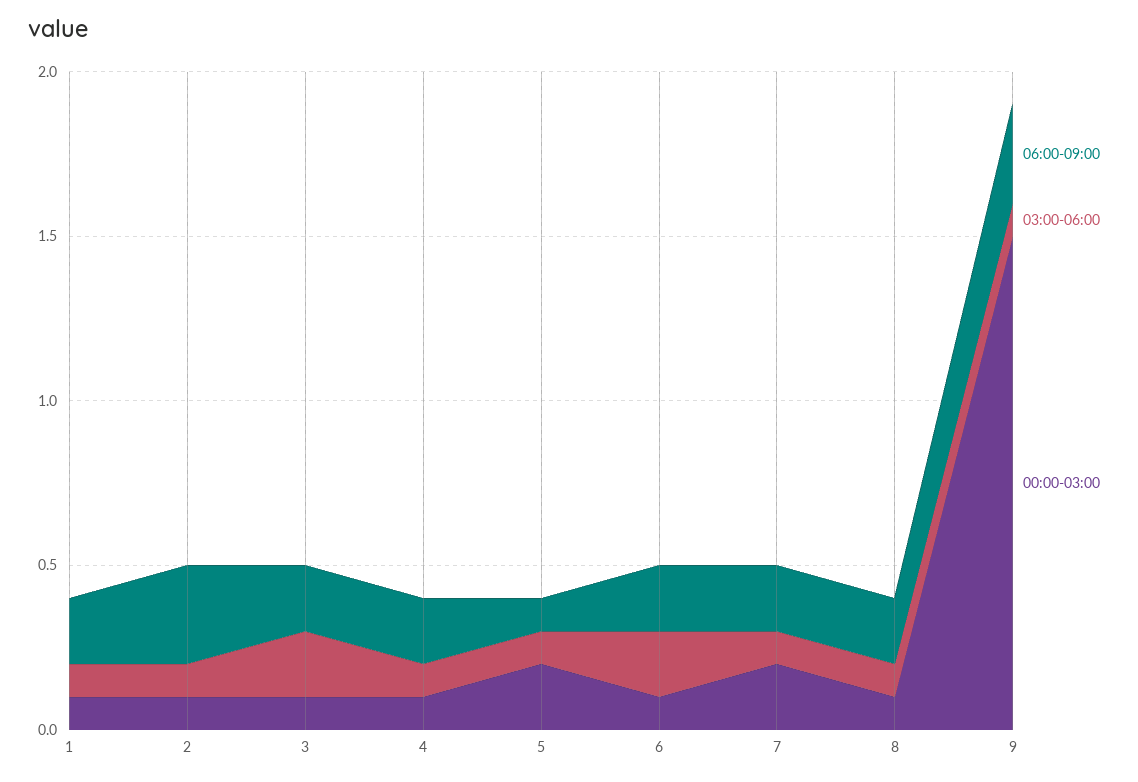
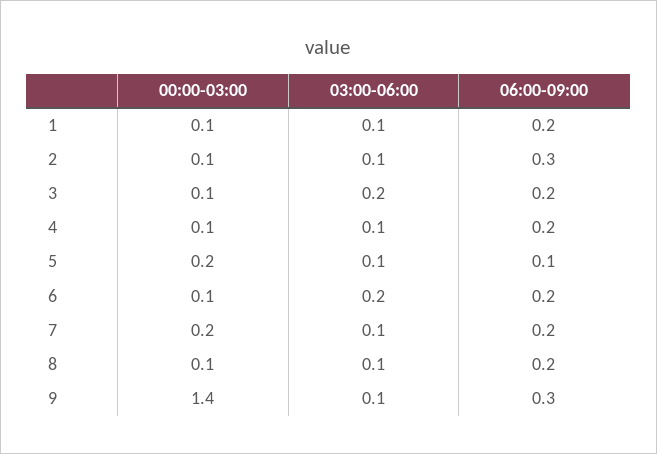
00:00-03:00, 9: 1.5 -> 1.4

